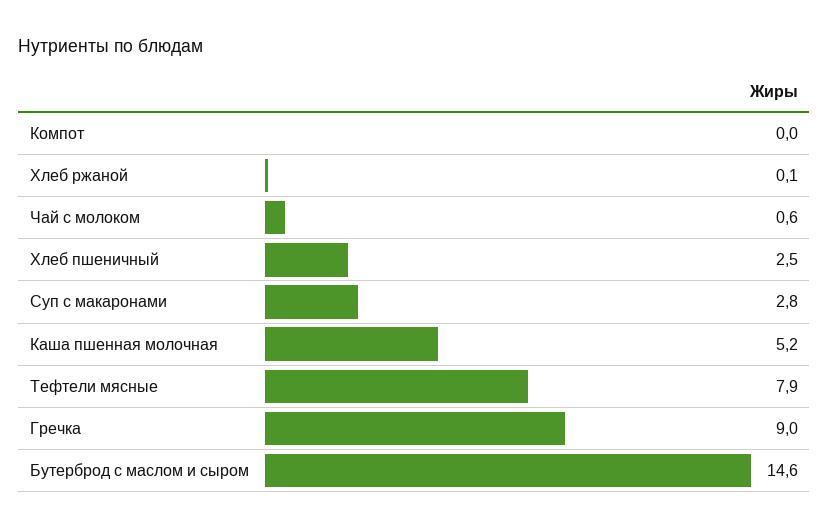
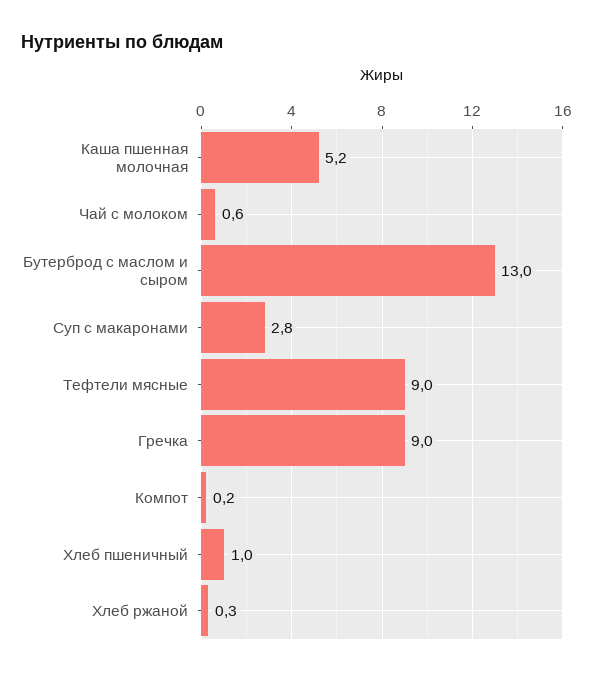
Компот: 0 -> 0.2
Хлеб ржаной: 0.1 -> 0.3
Хлеб пшеничный: 2.5 -> 1
Тефтели мясные: 7.9 -> 9
Бутерброд с маслом и сыром: 14.6 -> 13

